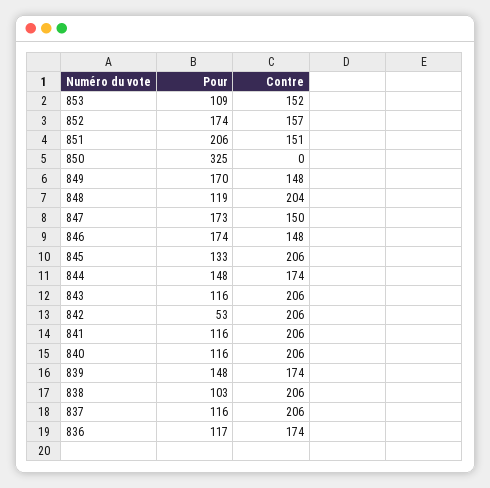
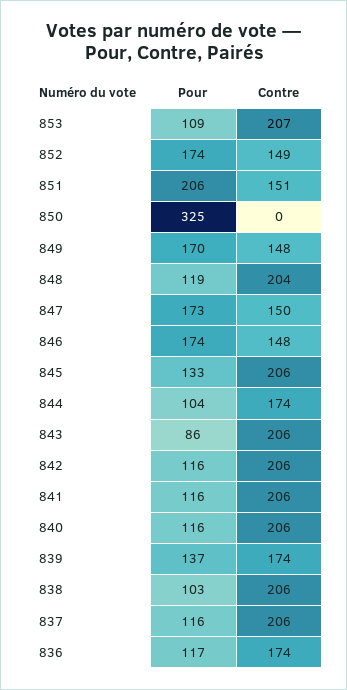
Contre, 853: 152 -> 207
Contre, 852: 157 -> 149
Pour, 844: 148 -> 104
Pour, 843: 116 -> 86
Pour, 842: 53 -> 116
Pour, 839: 148 -> 137

